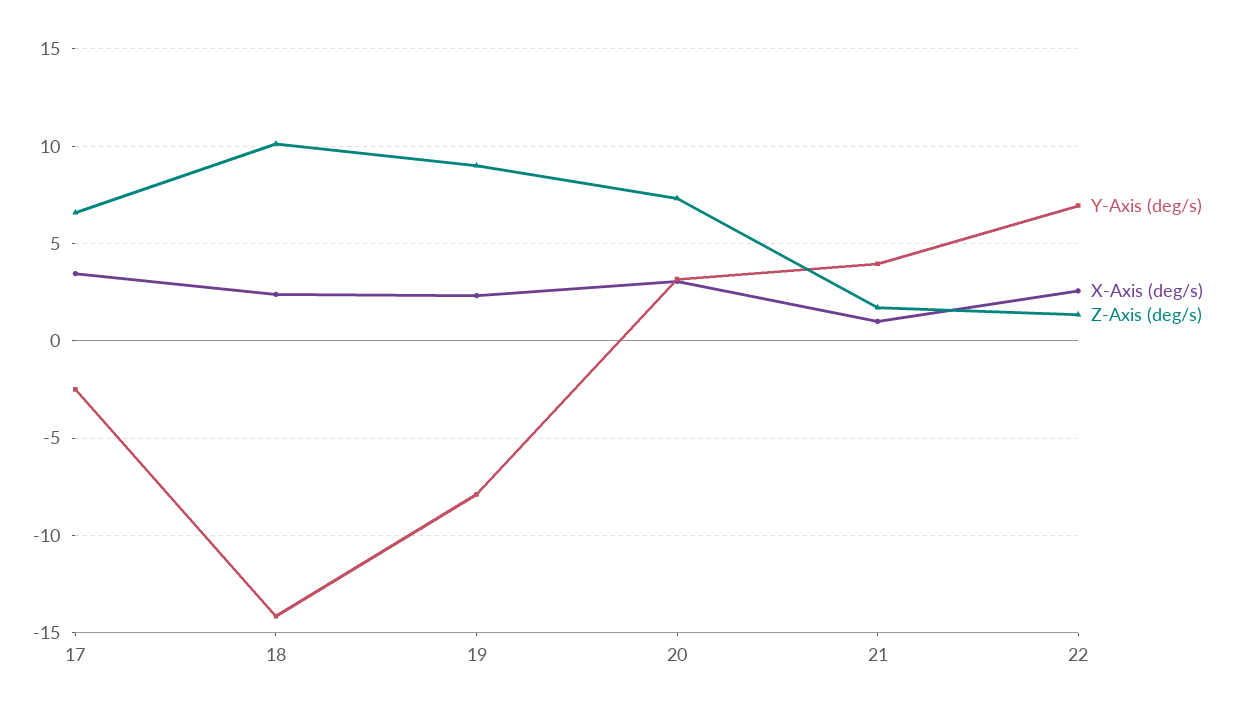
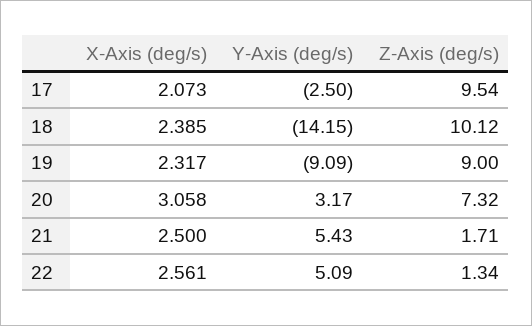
X-Axis (deg/s), 17: 3.5 -> 2.073
Z-Axis (deg/s), 17: 6.5 -> 9.54
Y-Axis (deg/s), 19: -8 -> -9.09
Y-Axis (deg/s), 21: 4 -> 5.43
X-Axis (deg/s), 21: 1 -> 2.5
Y-Axis (deg/s), 22: 7 -> 5.09

